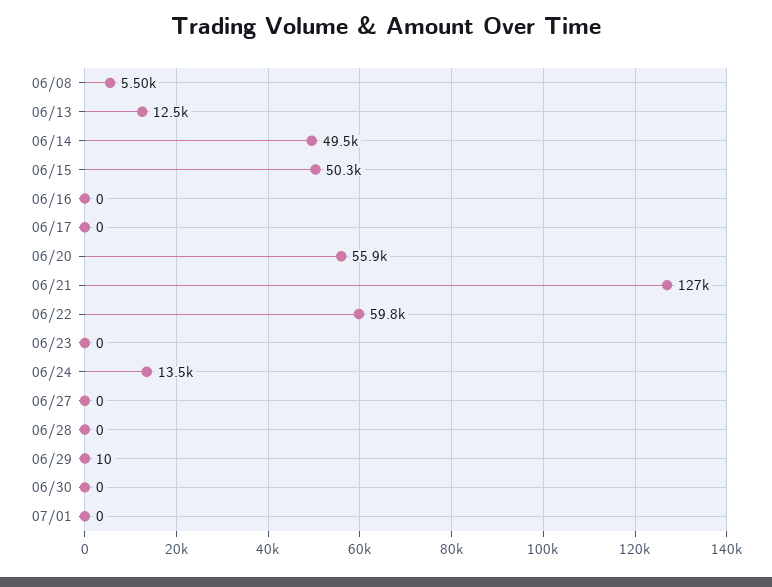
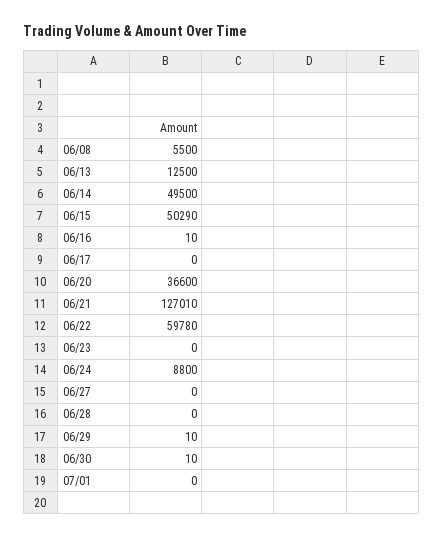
06/16: 0 -> 10
06/20: 55900 -> 36600
06/24: 13500 -> 8800
06/30: 0 -> 10

